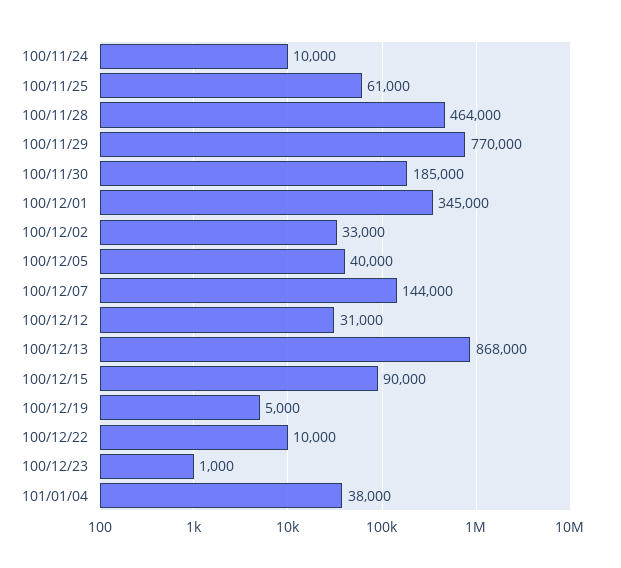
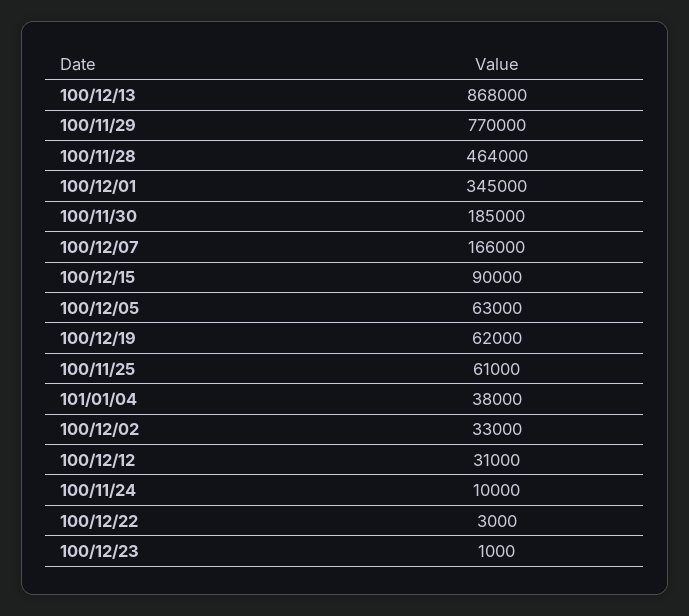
100/12/05: 40000 -> 63000
100/12/07: 144000 -> 166000
100/12/19: 5000 -> 62000
100/12/22: 10000 -> 3000

